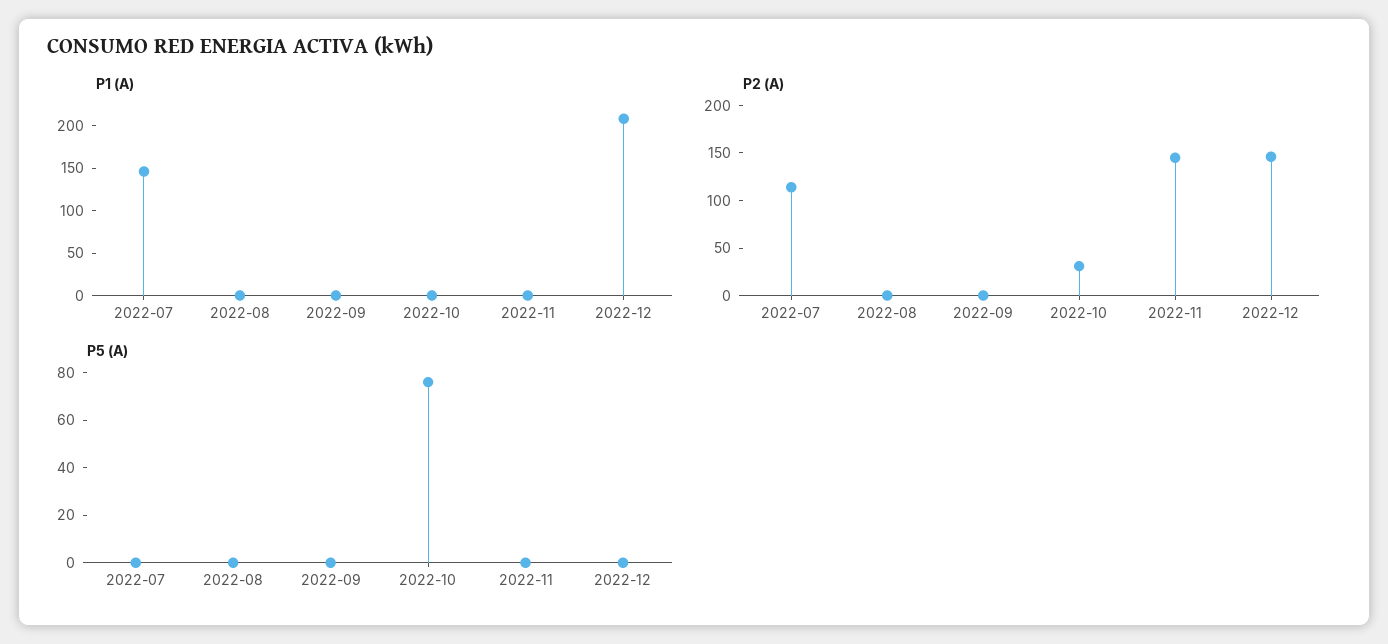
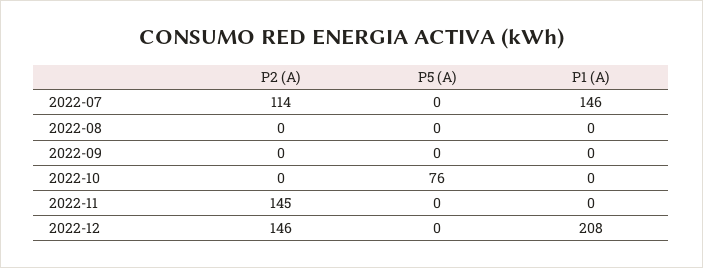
P2 (A), 2022-10: 30 -> 0

